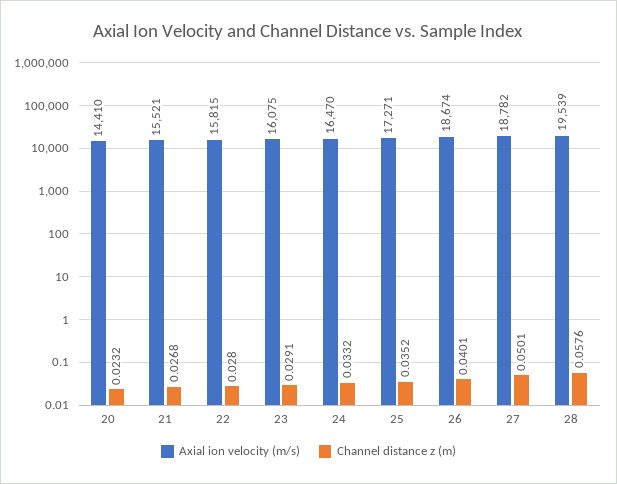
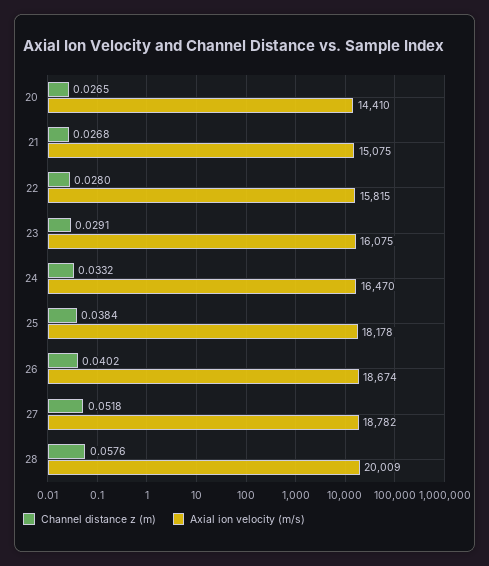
Channel distance z (m), 20: 0.0232 -> 0.0265
Axial ion velocity (m/s), 21: 15521 -> 15075
Axial ion velocity (m/s), 25: 17271 -> 18178
Channel distance z (m), 25: 0.0352 -> 0.0384
Channel distance z (m), 26: 0.0401 -> 0.0402
Channel distance z (m), 27: 0.0501 -> 0.0518
Axial ion velocity (m/s), 28: 19539 -> 20009

